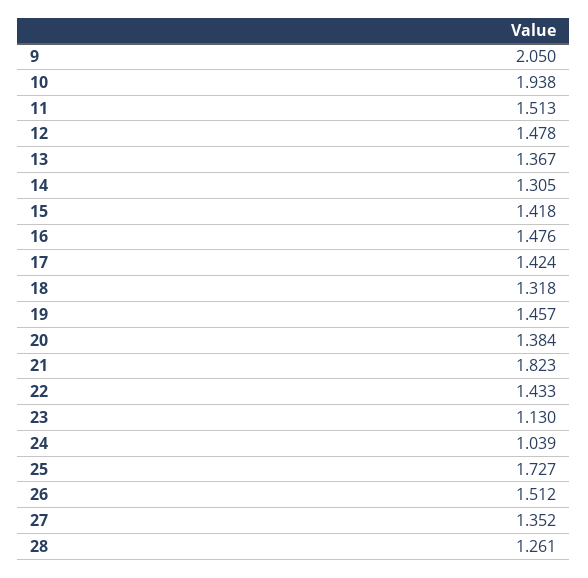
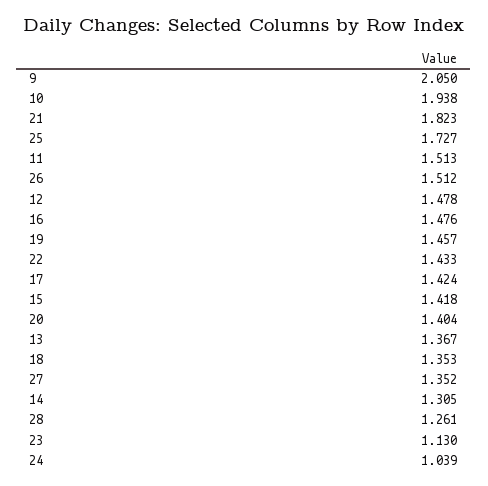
18: 1.318 -> 1.353
20: 1.384 -> 1.404

